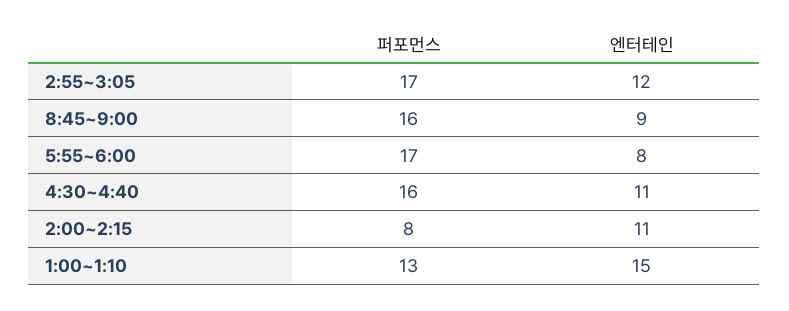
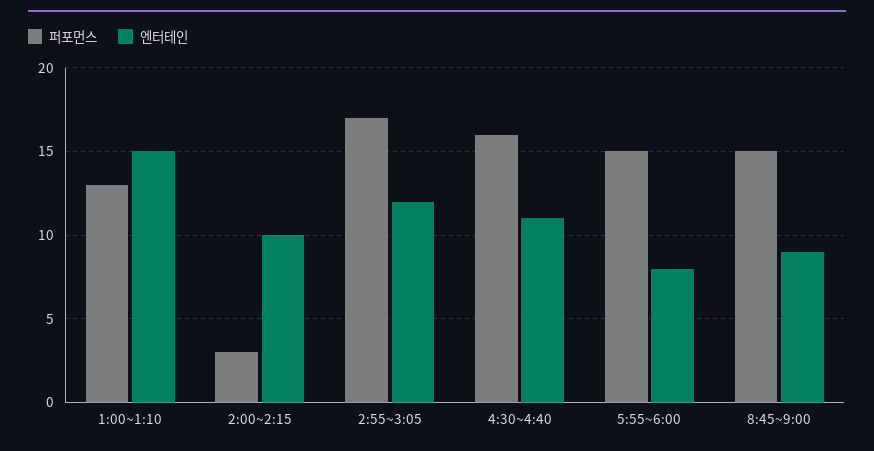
퍼포먼스, 8:45~9:00: 16 -> 15
퍼포먼스, 5:55~6:00: 17 -> 15
퍼포먼스, 2:00~2:15: 8 -> 3
엔터테인, 2:00~2:15: 11 -> 10

